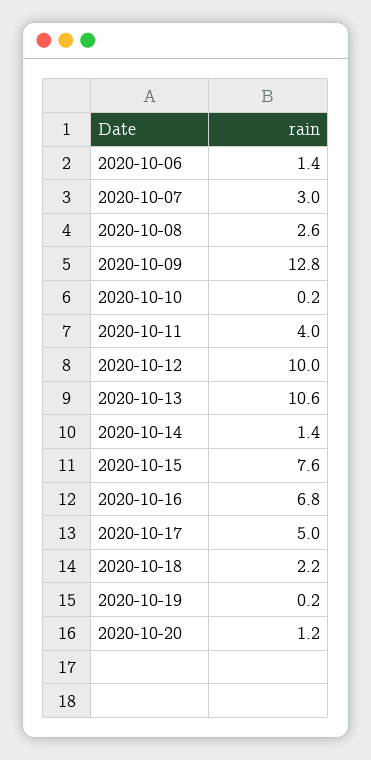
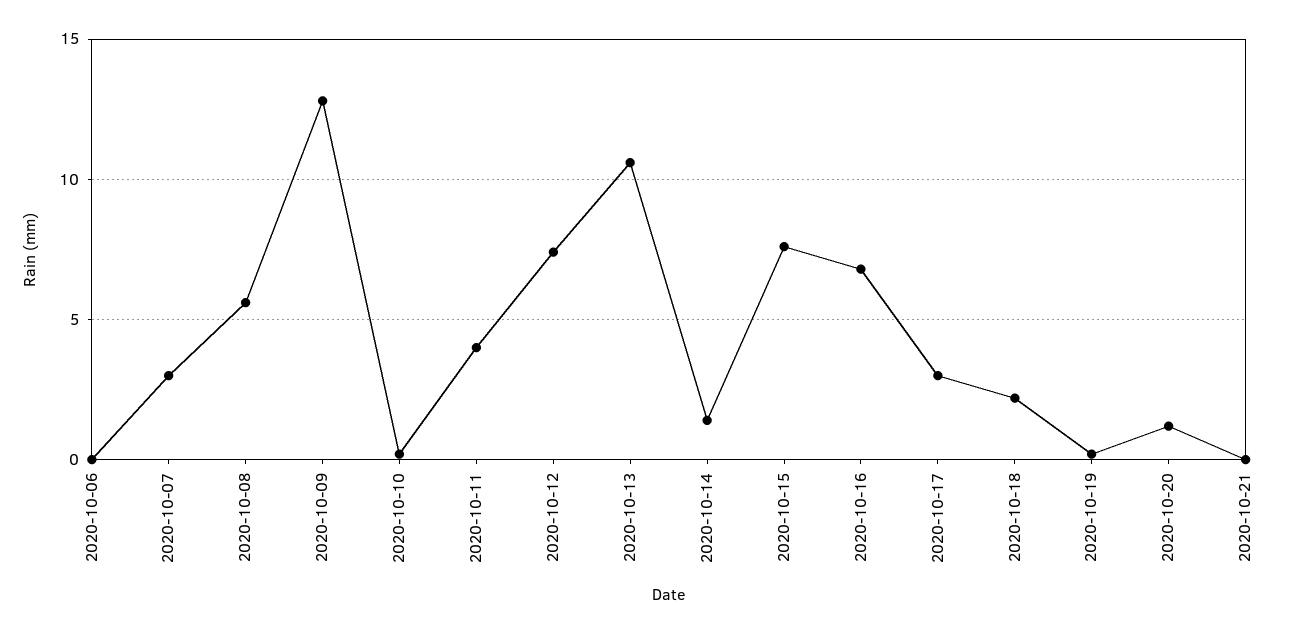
2020-10-06: 1.4 -> 0
2020-10-08: 2.6 -> 5.5
2020-10-12: 10 -> 7.5
2020-10-17: 5 -> 3
2020-10-21: none -> 0

